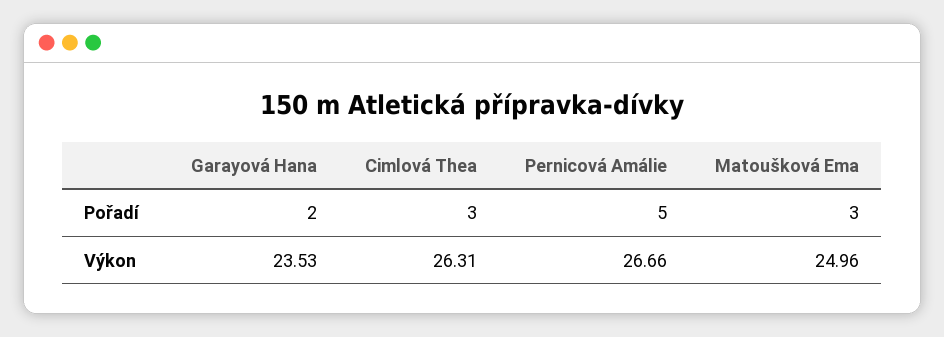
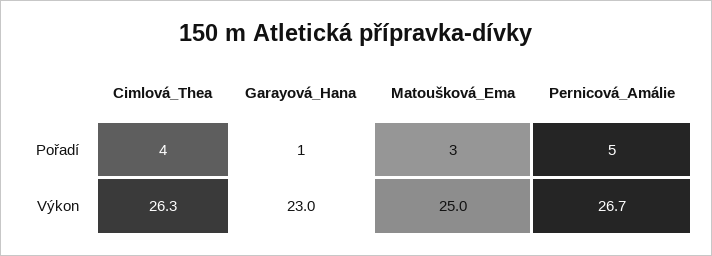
Garayová Hana, Pořadí: 2 -> 1
Cimlová Thea, Pořadí: 3 -> 4
Garayová Hana, Výkon: 23.53 -> 23

